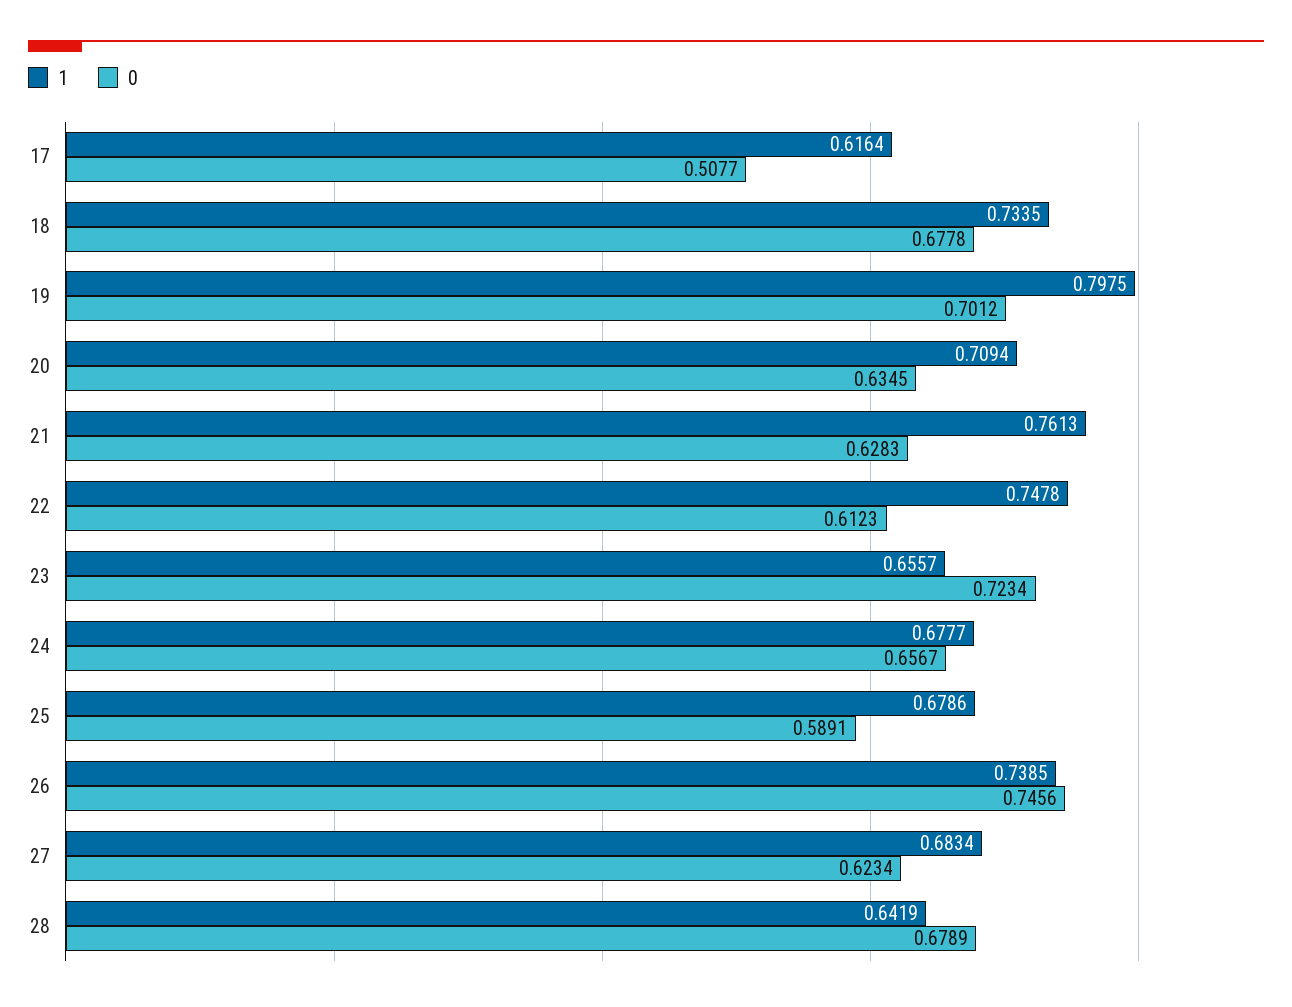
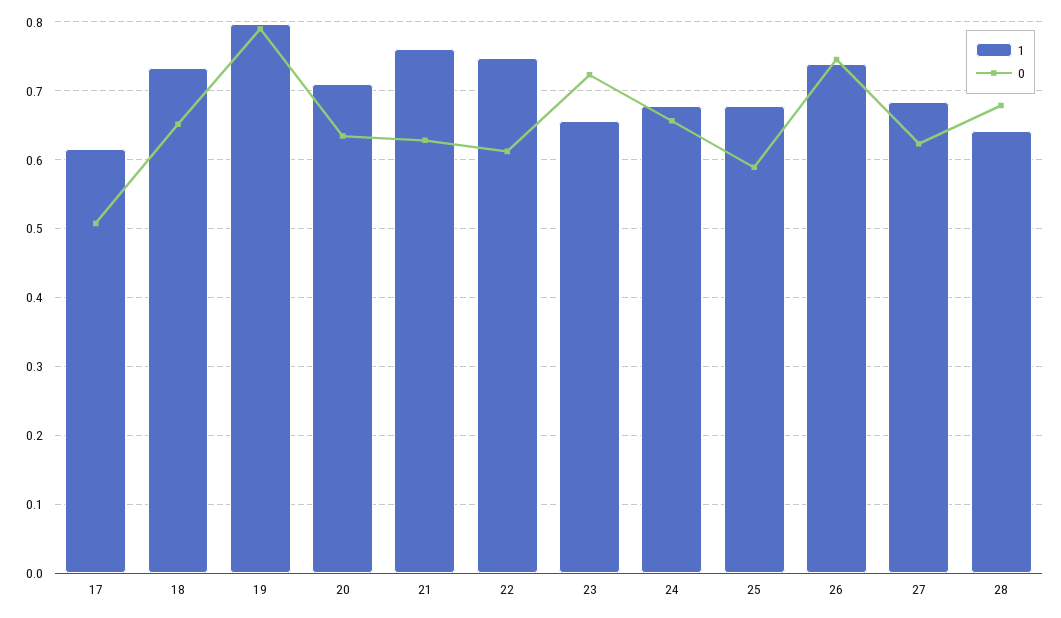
0, 18: 0.6778 -> 0.65
0, 19: 0.7012 -> 0.79

